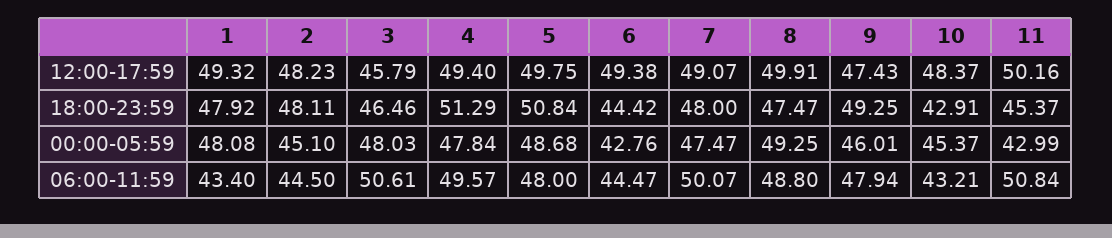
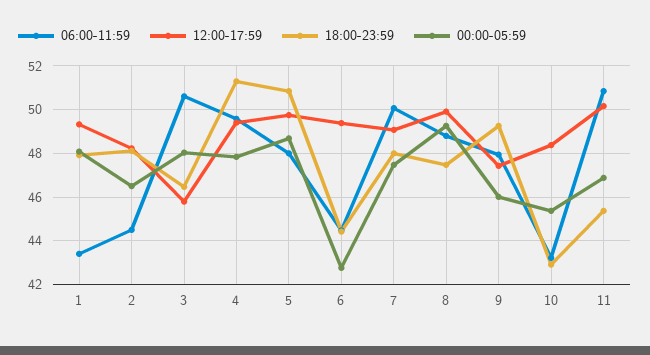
00:00-05:59, 2: 45.1 -> 46.5
00:00-05:59, 11: 42.99 -> 47

